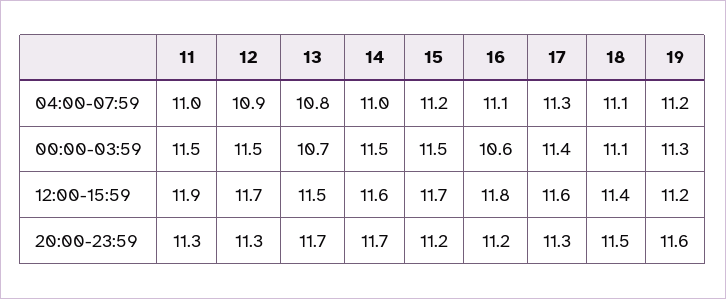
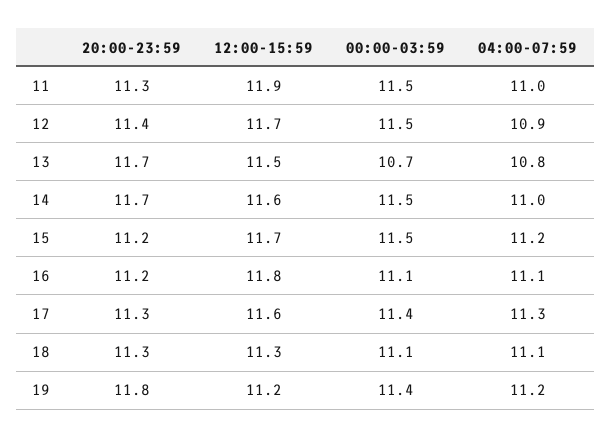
16, 00:00-03:59: 10.6 -> 11.1
19, 00:00-03:59: 11.3 -> 11.4
18, 12:00-15:59: 11.4 -> 11.3
12, 20:00-23:59: 11.3 -> 11.4
18, 20:00-23:59: 11.5 -> 11.3
19, 20:00-23:59: 11.6 -> 11.8

